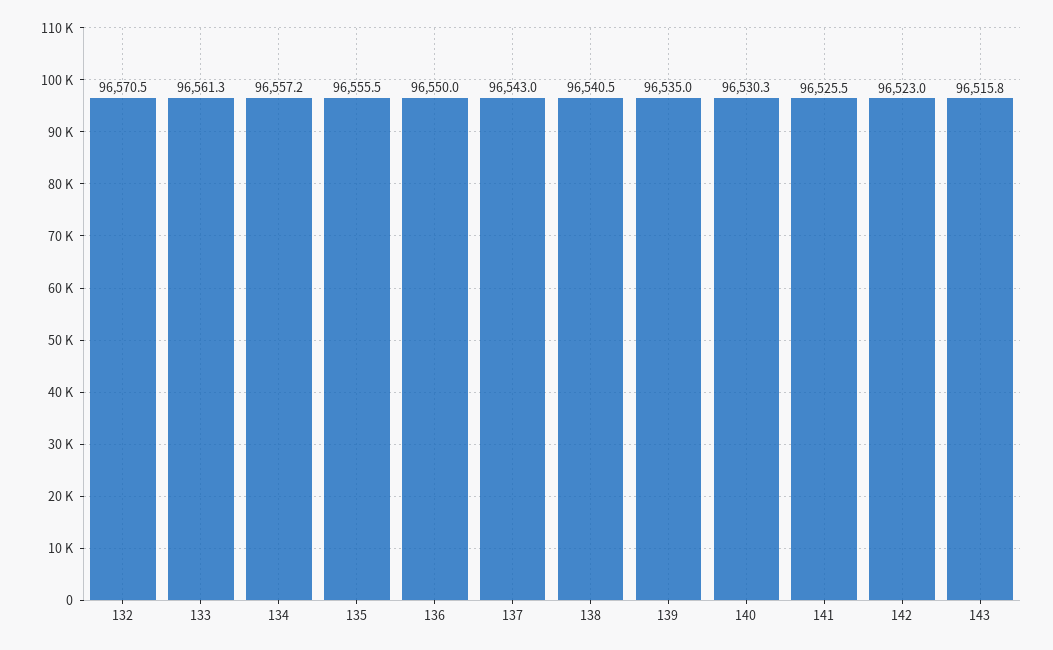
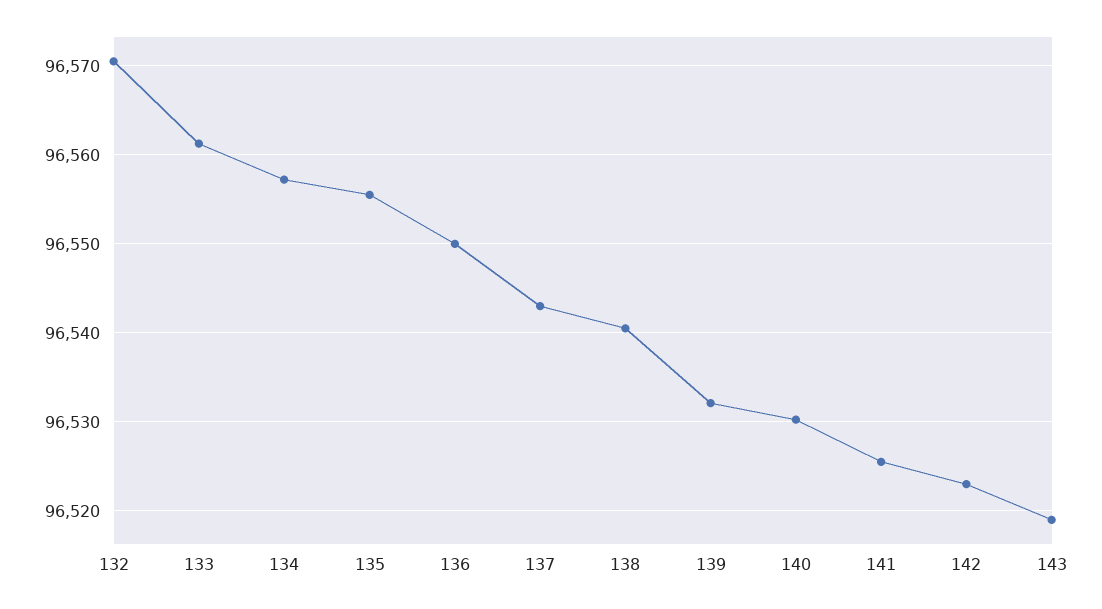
139: 96535 -> 96532
143: 96515.8 -> 96519

